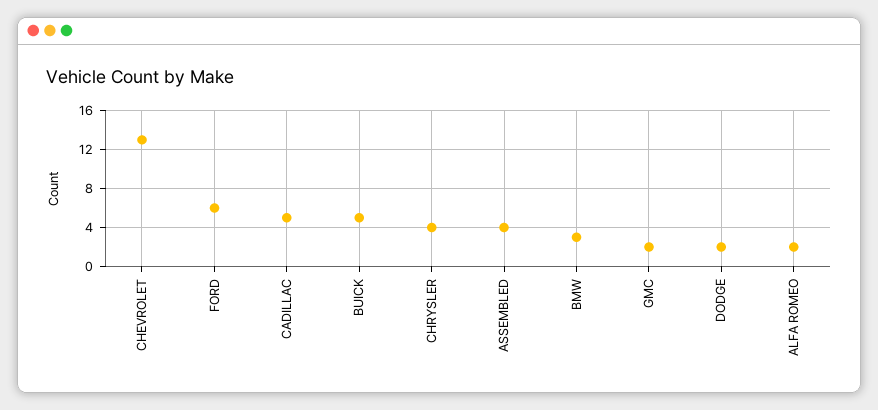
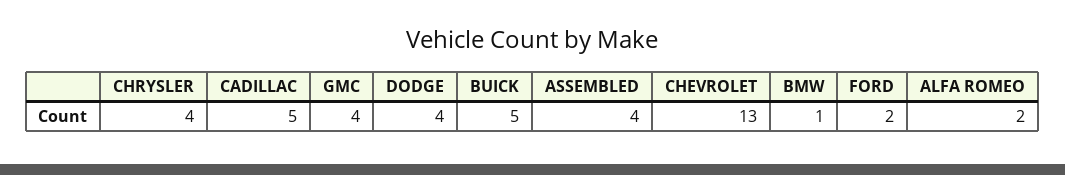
FORD: 6 -> 2
BMW: 3 -> 1
GMC: 2 -> 4
DODGE: 2 -> 4

